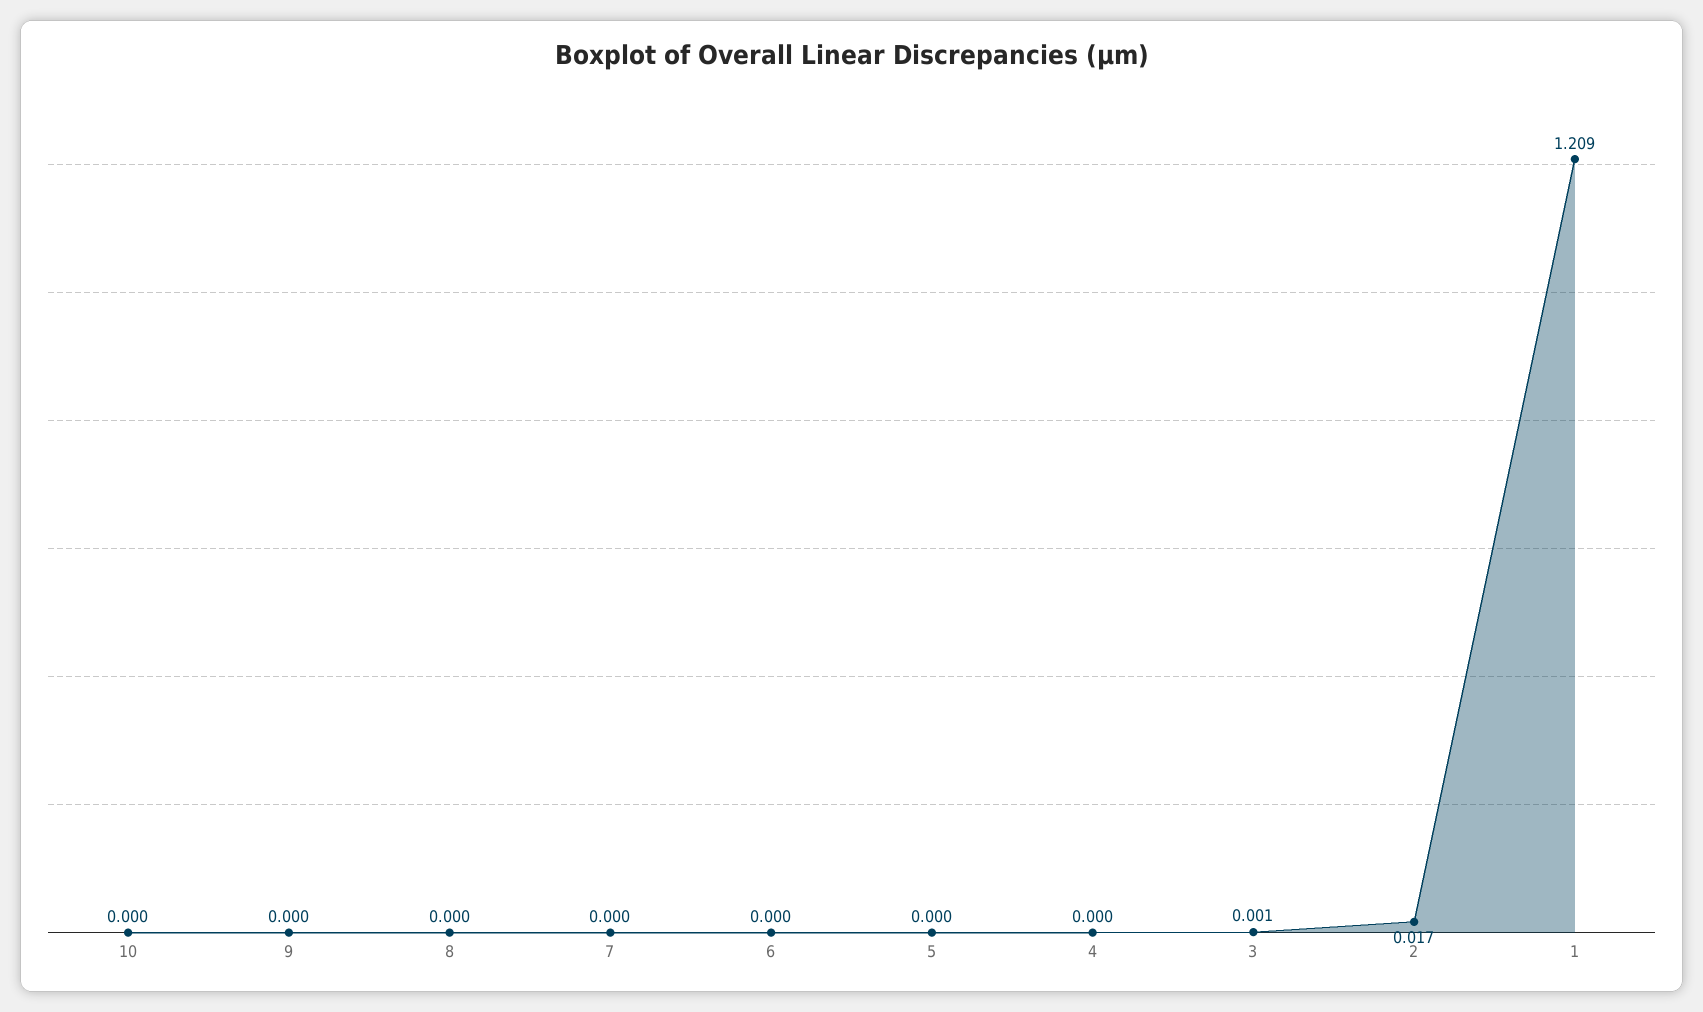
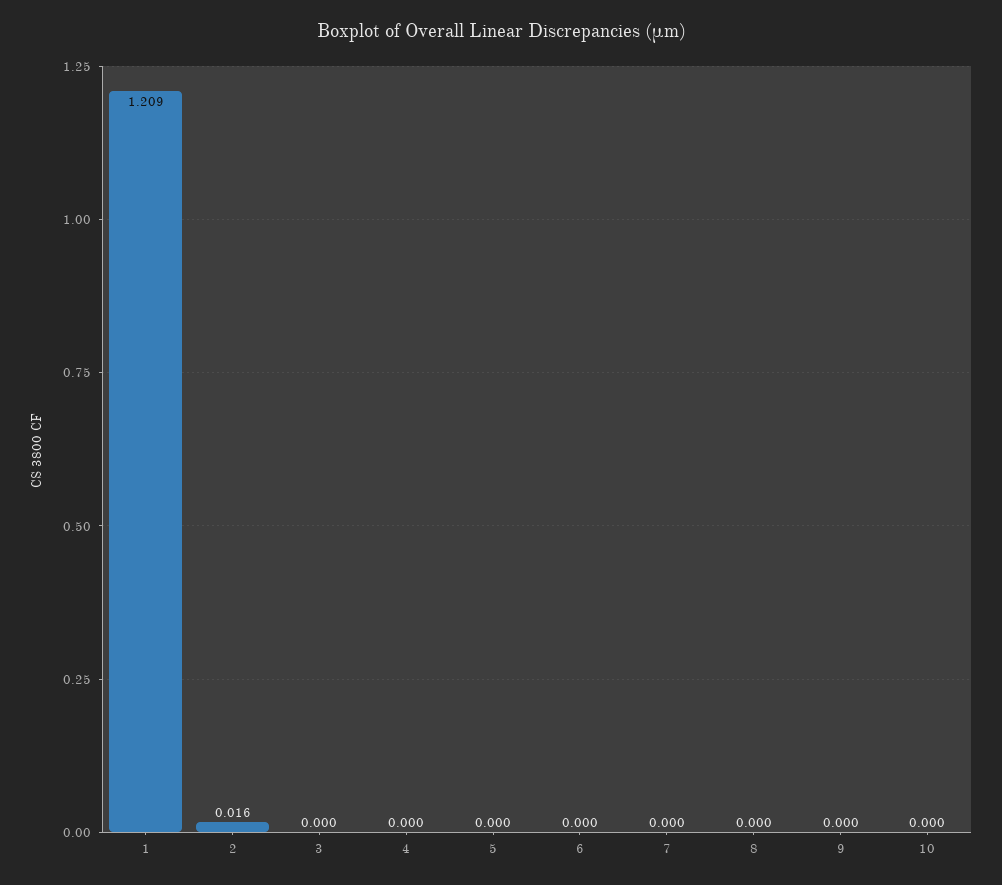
3: 0.001 -> 0
2: 0.017 -> 0.016

